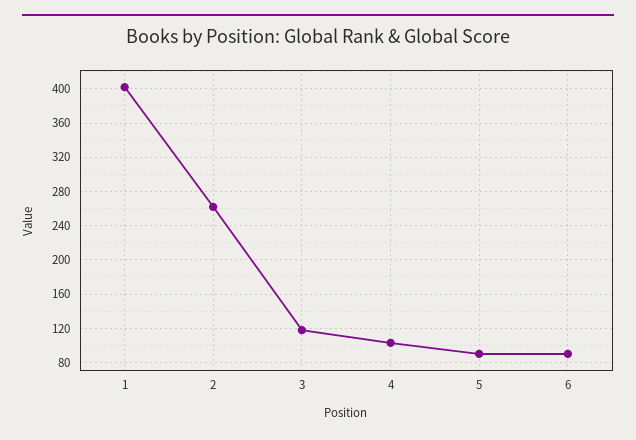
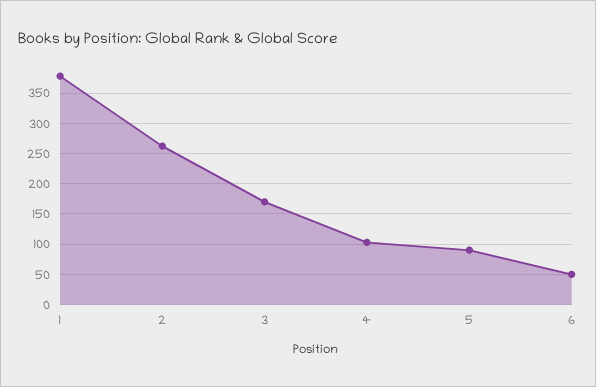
1: 400 -> 380
3: 120 -> 170
6: 90 -> 50

